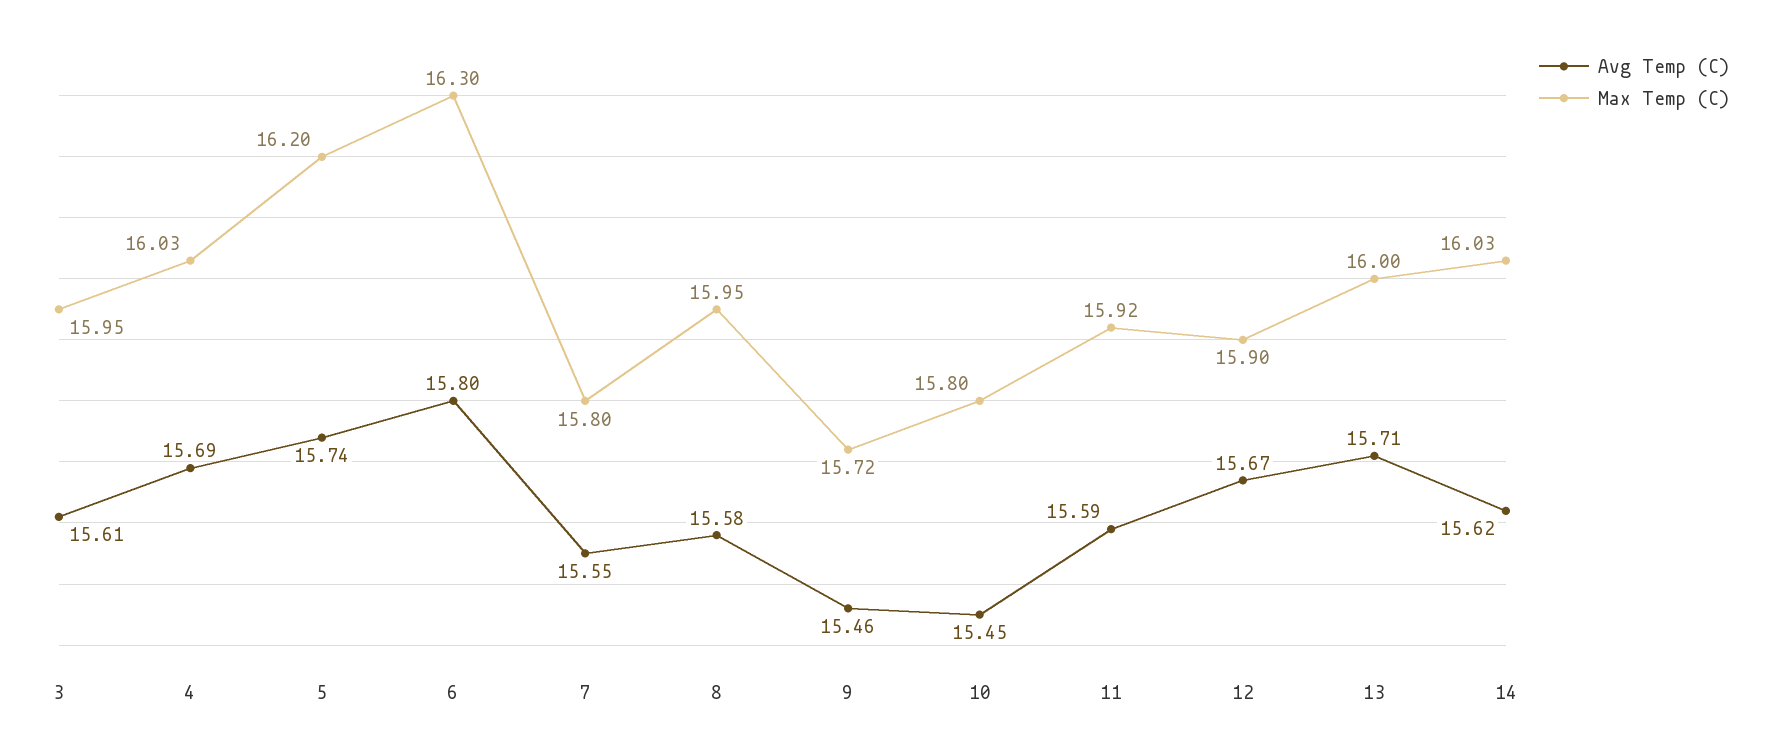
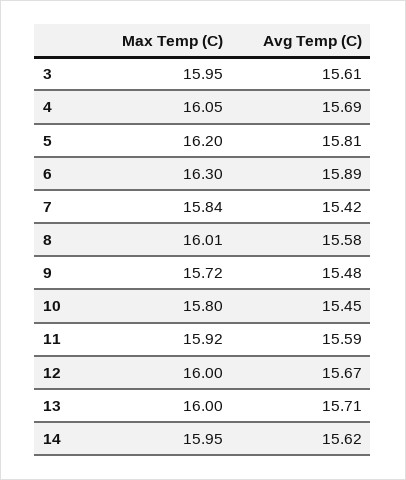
Max Temp (C), 4: 16.03 -> 16.05
Avg Temp (C), 5: 15.74 -> 15.81
Avg Temp (C), 6: 15.8 -> 15.89
Avg Temp (C), 7: 15.55 -> 15.42
Max Temp (C), 7: 15.8 -> 15.84
Max Temp (C), 8: 15.95 -> 16.01
Avg Temp (C), 9: 15.46 -> 15.48
Max Temp (C), 12: 15.9 -> 16
Max Temp (C), 14: 16.03 -> 15.95

